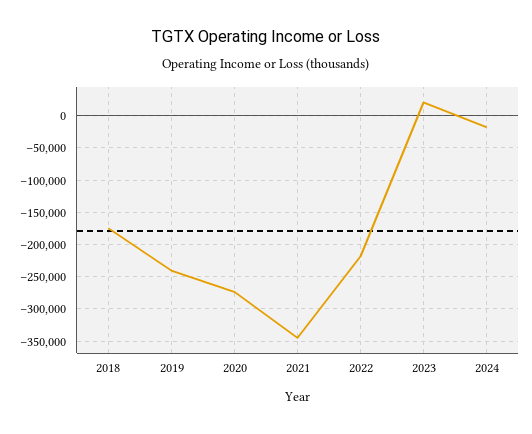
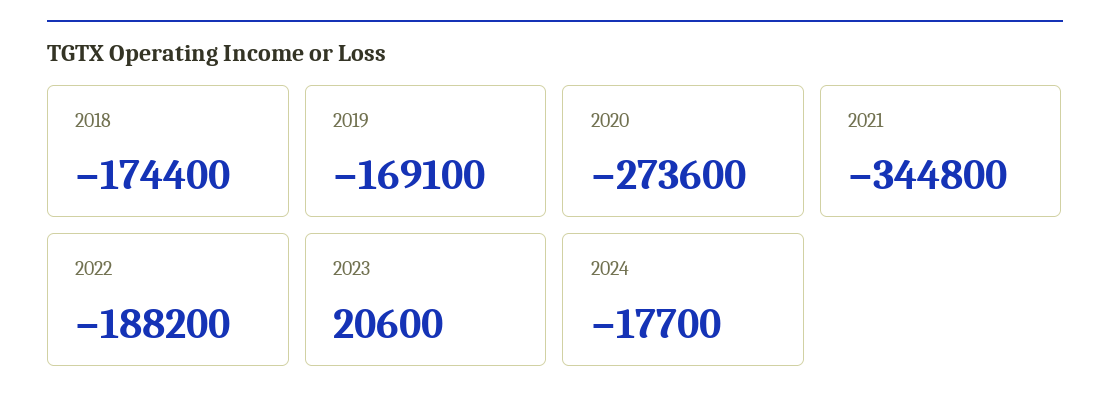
2019: -240000 -> -169100
2022: -220000 -> -188200

